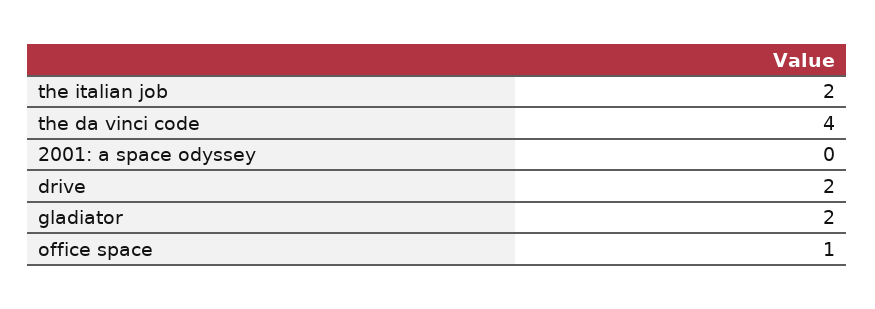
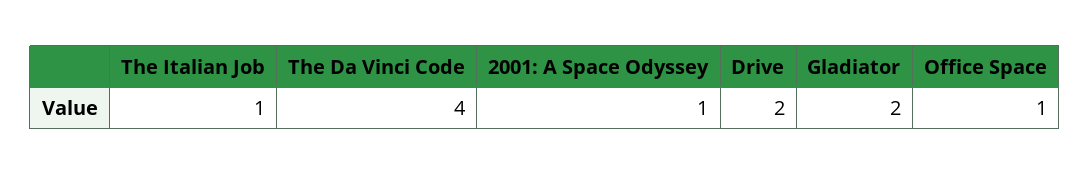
the italian job: 2 -> 1
2001: a space odyssey: 0 -> 1

